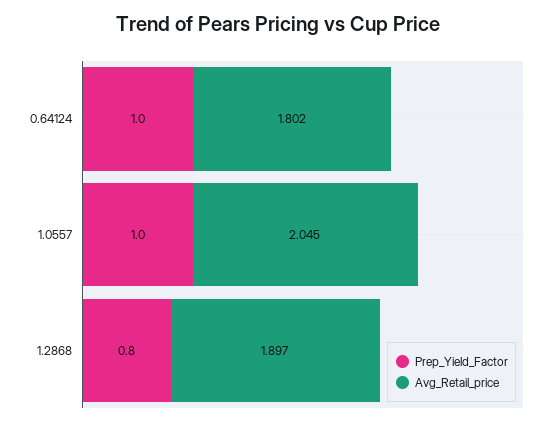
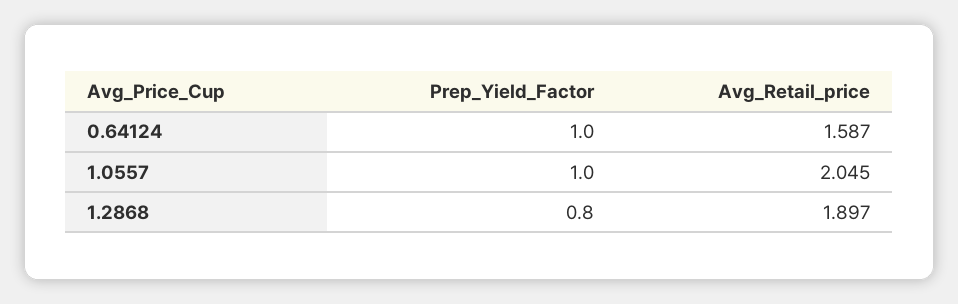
Avg_Retail_price, 0.64124: 1.802 -> 1.587

